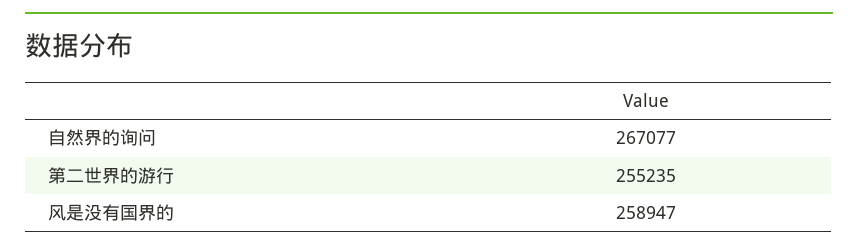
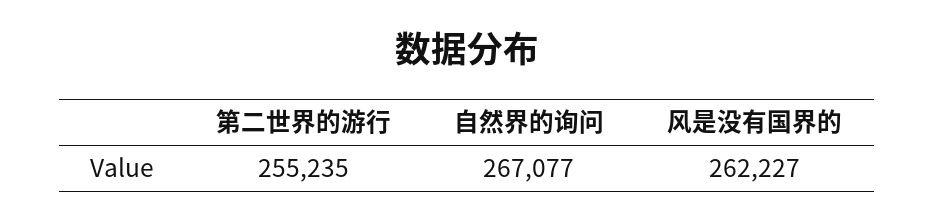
风是没有国界的: 258947 -> 262227

